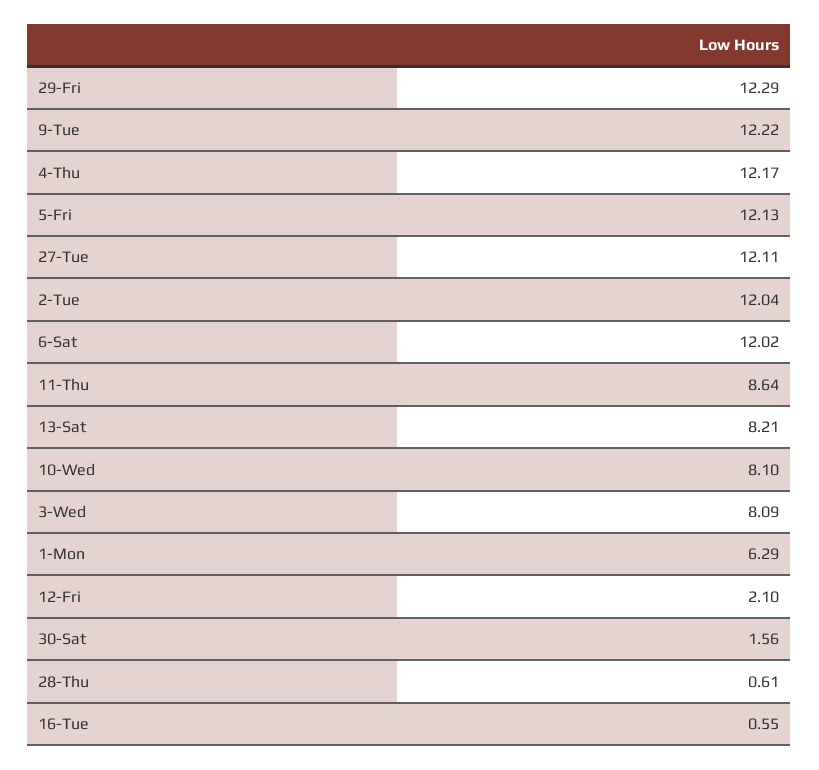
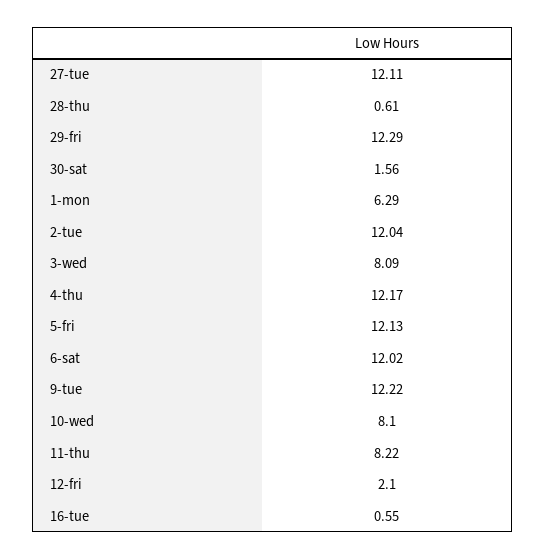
11-Thu: 8.64 -> 8.22
13-Sat: 8.21 -> none

